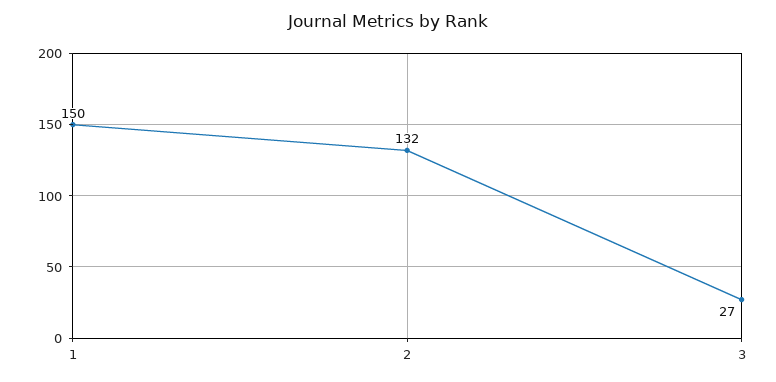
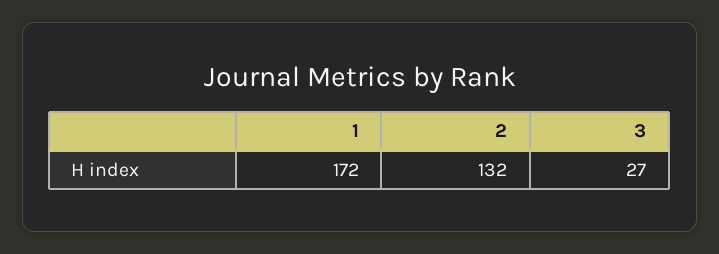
1: 150 -> 172

